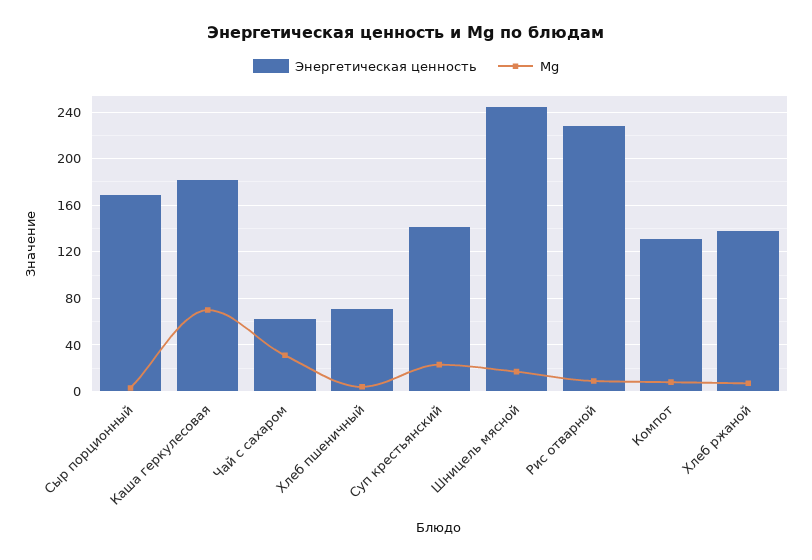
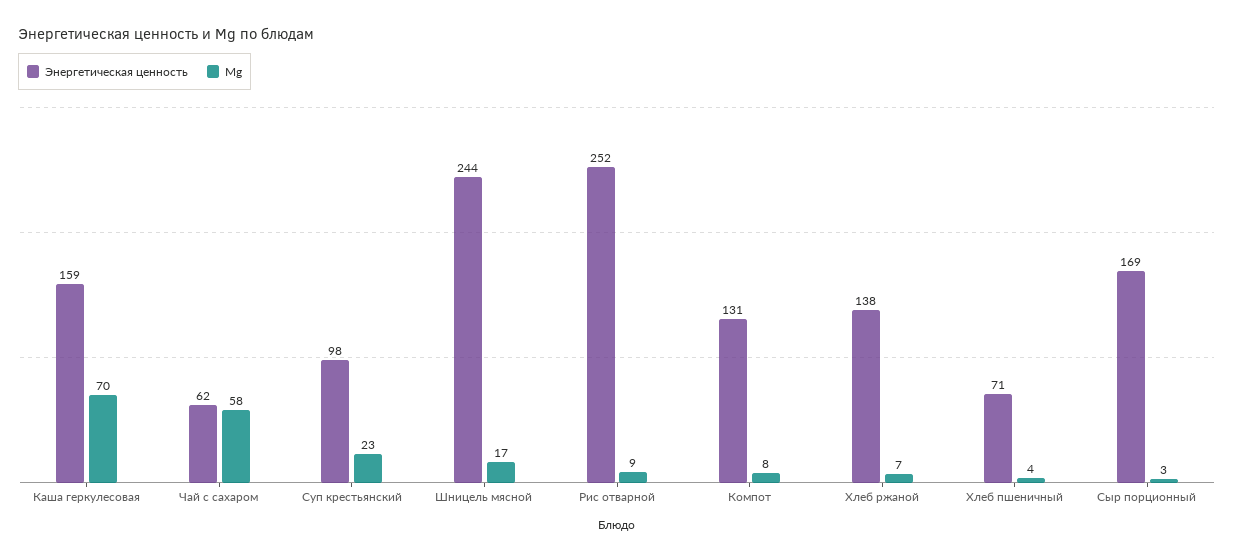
Энергетическая ценность, Каша геркулесовая: 180 -> 159
Mg, Чай с сахаром: 30 -> 58
Энергетическая ценность, Суп крестьянский: 140 -> 98
Энергетическая ценность, Рис отварной: 230 -> 252

